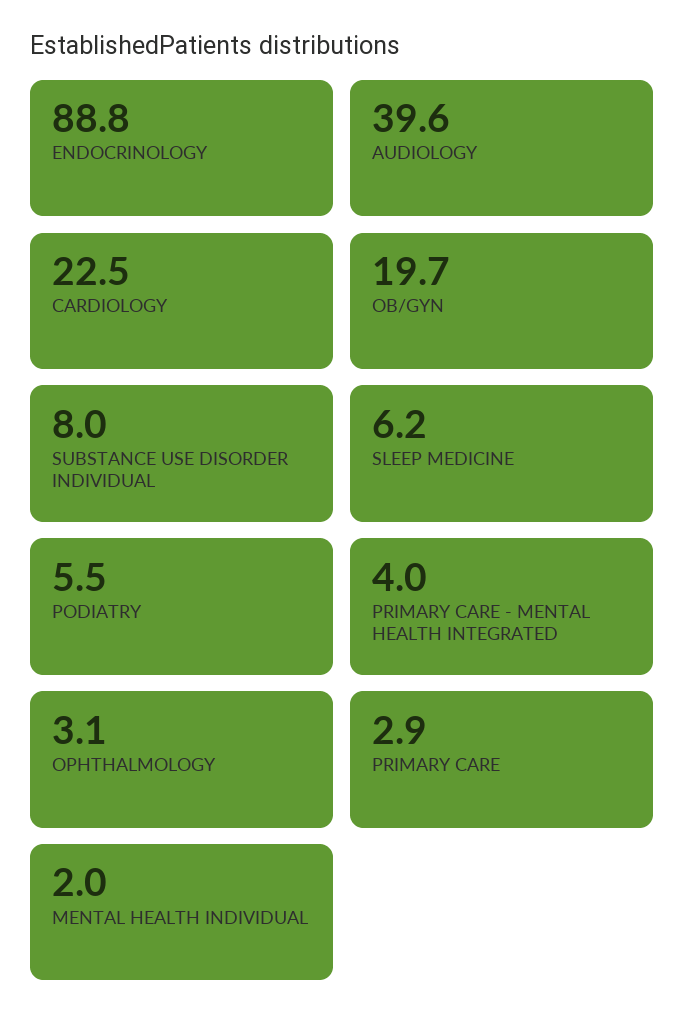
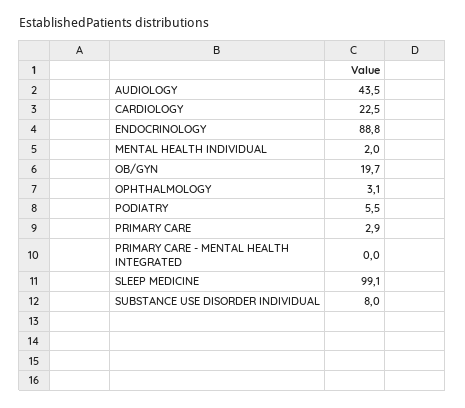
AUDIOLOGY: 39.6 -> 43.5
SLEEP MEDICINE: 6.2 -> 99.1
PRIMARY CARE - MENTAL HEALTH INTEGRATED: 4 -> 0

